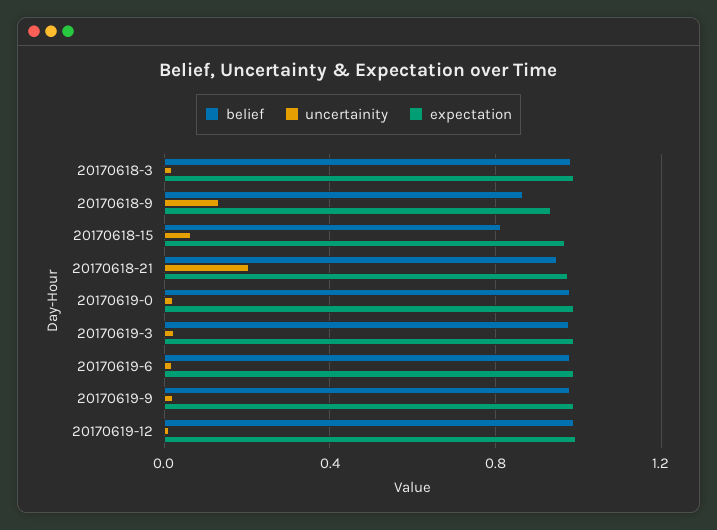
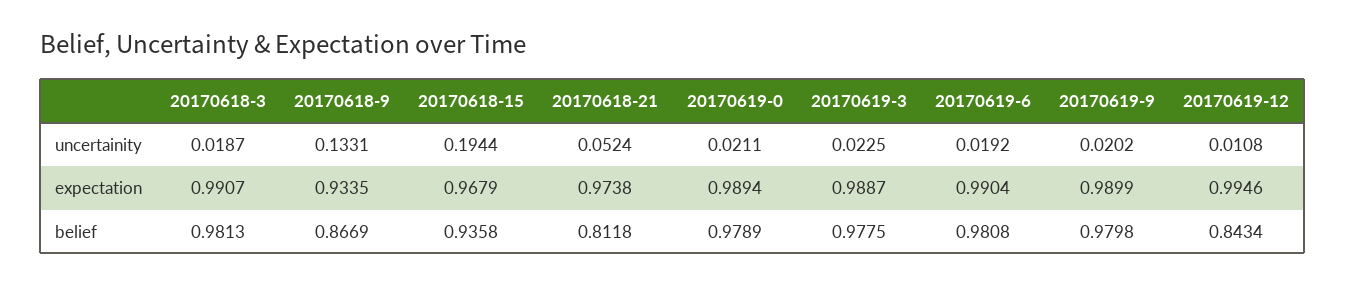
belief, 20170618-15: 0.8 -> 0.9358
uncertainity, 20170618-15: 0.05 -> 0.1944
belief, 20170618-21: 0.95 -> 0.8118
uncertainity, 20170618-21: 0.2 -> 0.0524
belief, 20170619-12: 1 -> 0.8434

